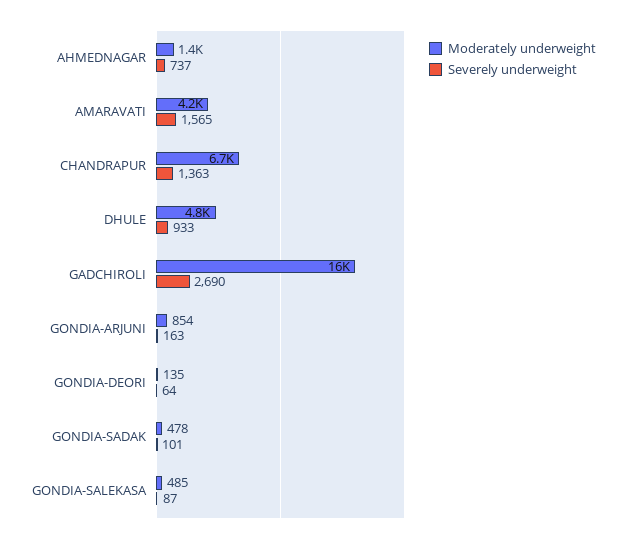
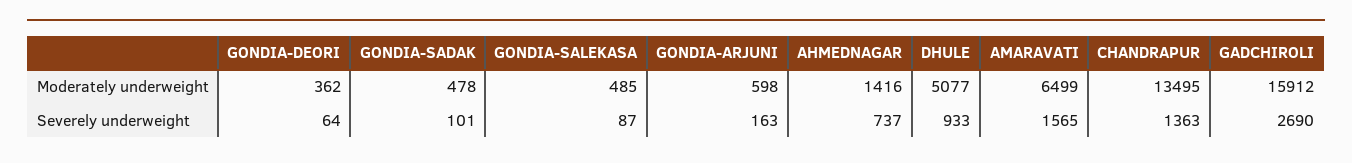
Moderately underweight, AMARAVATI: 4200 -> 6499
Moderately underweight, CHANDRAPUR: 6700 -> 13495
Moderately underweight, DHULE: 4800 -> 5077
Moderately underweight, GONDIA-ARJUNI: 854 -> 598
Moderately underweight, GONDIA-DEORI: 135 -> 362

